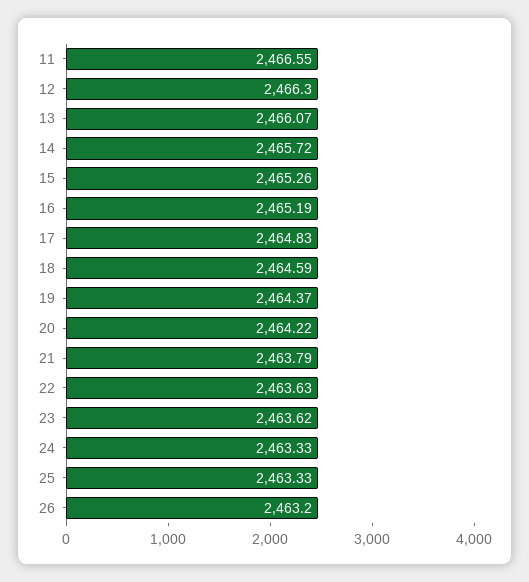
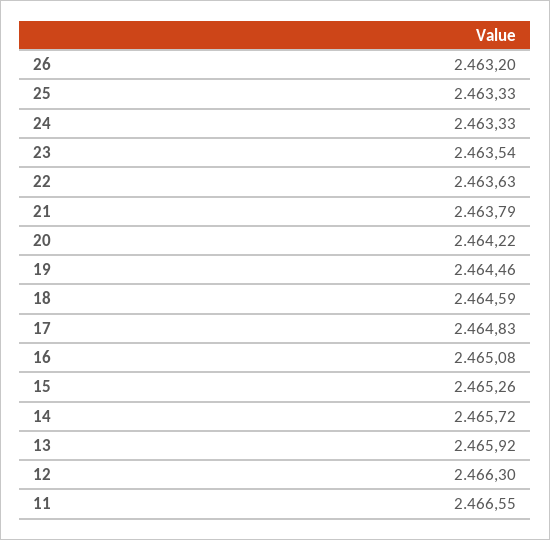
13: 2466.07 -> 2465.92
16: 2465.19 -> 2465.08
19: 2464.37 -> 2464.46
23: 2463.62 -> 2463.54

